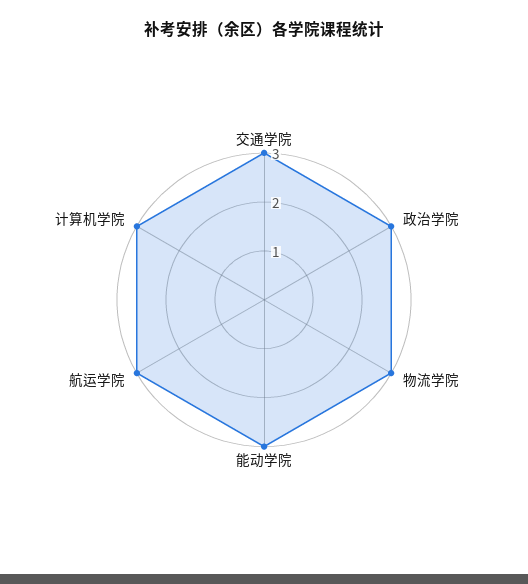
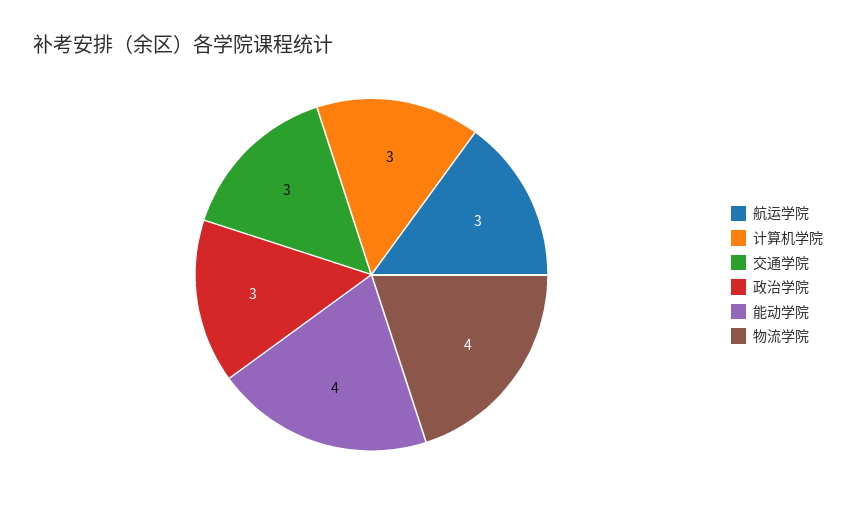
物流学院: 3 -> 4
能动学院: 3 -> 4

